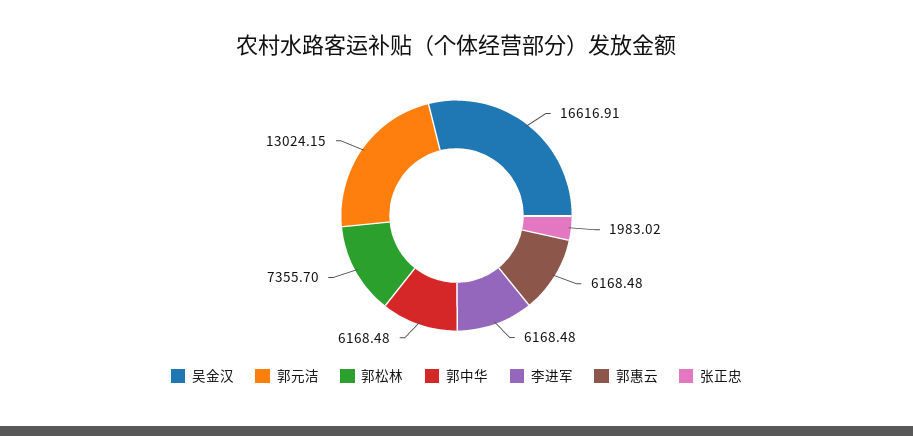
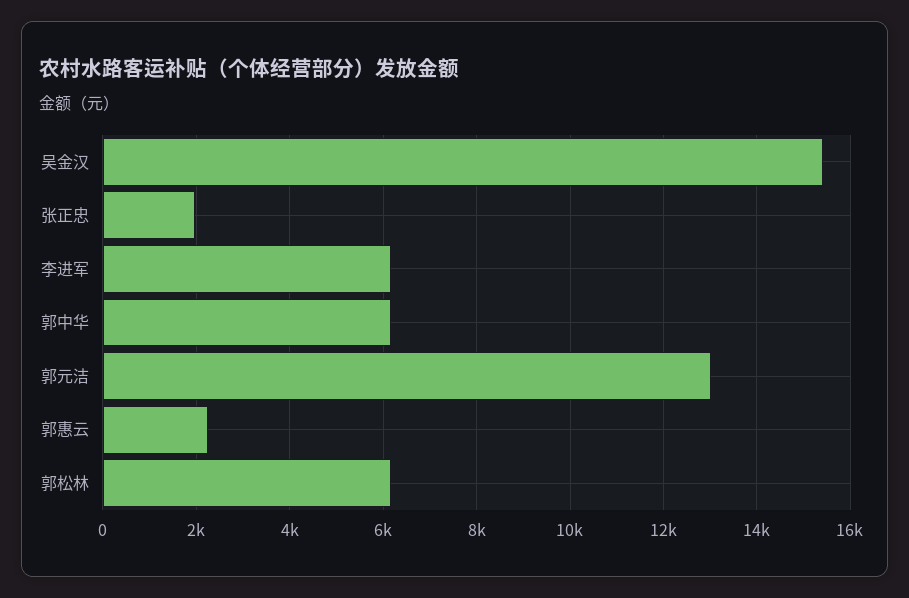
吴金汉: 16616.91 -> 15400
郭松林: 7355.7 -> 6200
郭惠云: 6168.48 -> 2200

